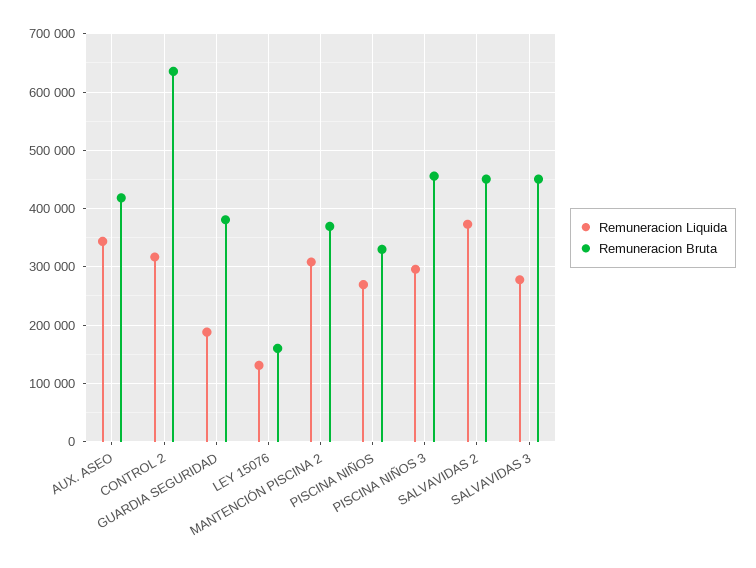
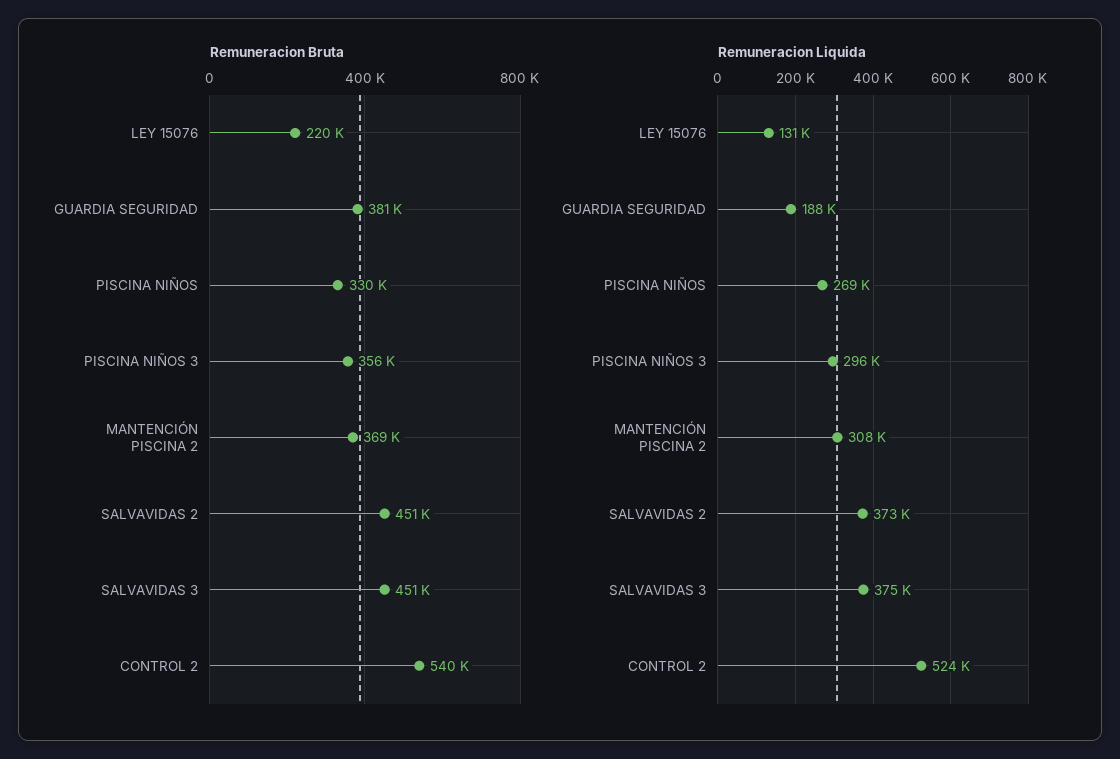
Remuneracion Liquida, AUX. ASEO: 340000 -> none
Remuneracion Bruta, AUX. ASEO: 420000 -> none
Remuneracion Liquida, CONTROL 2: 320000 -> 524000
Remuneracion Bruta, CONTROL 2: 640000 -> 540000
Remuneracion Bruta, LEY 15076: 160000 -> 220000
Remuneracion Bruta, PISCINA NIÑOS 3: 460000 -> 356000
Remuneracion Liquida, SALVAVIDAS 3: 280000 -> 375000

